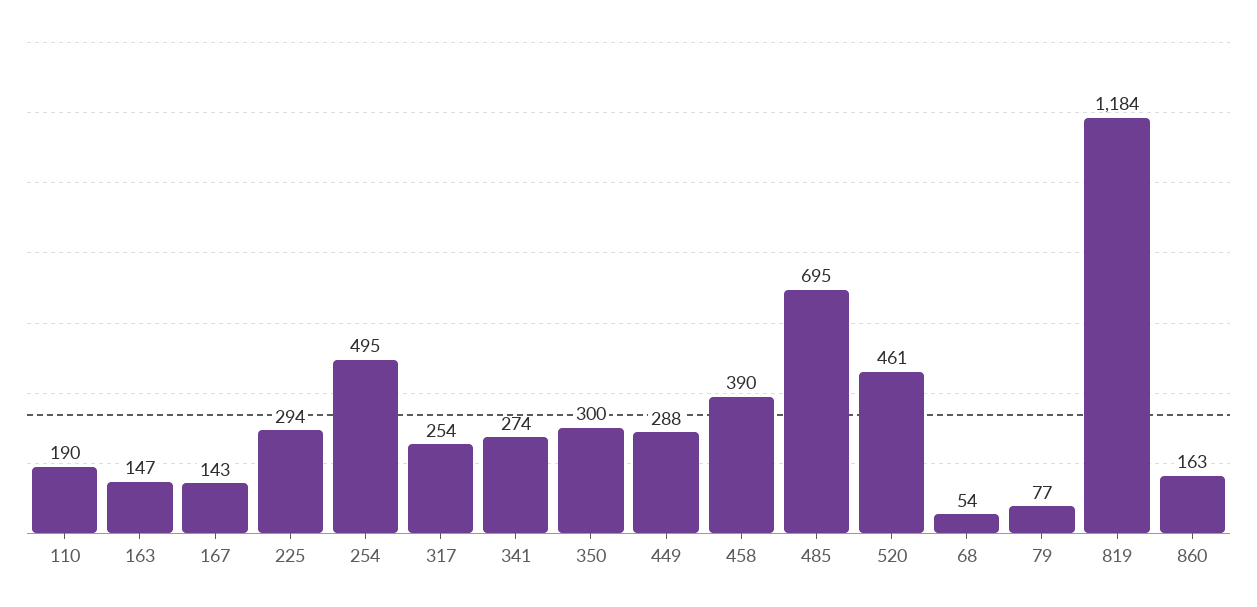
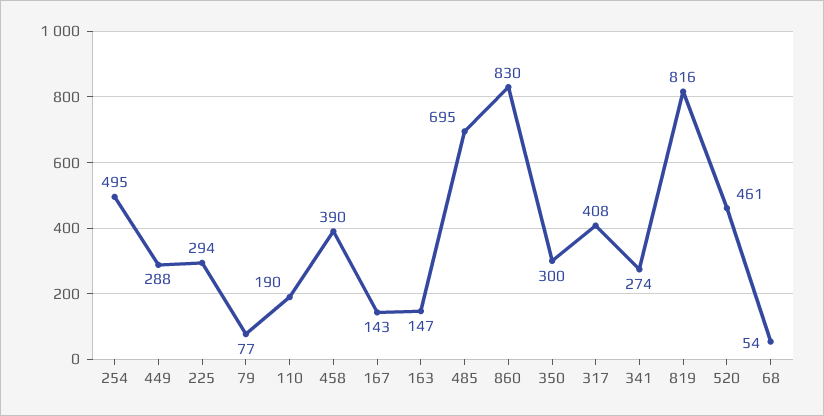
317: 254 -> 408
819: 1184 -> 816
860: 163 -> 830

